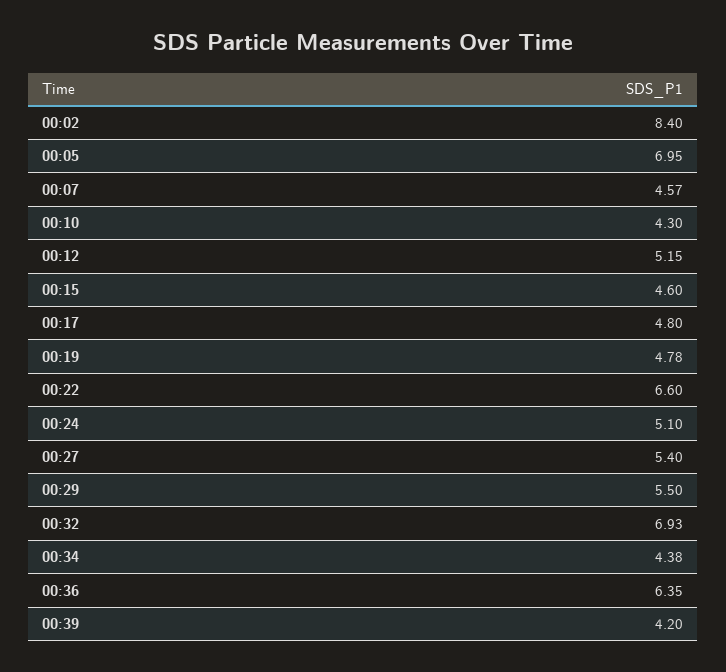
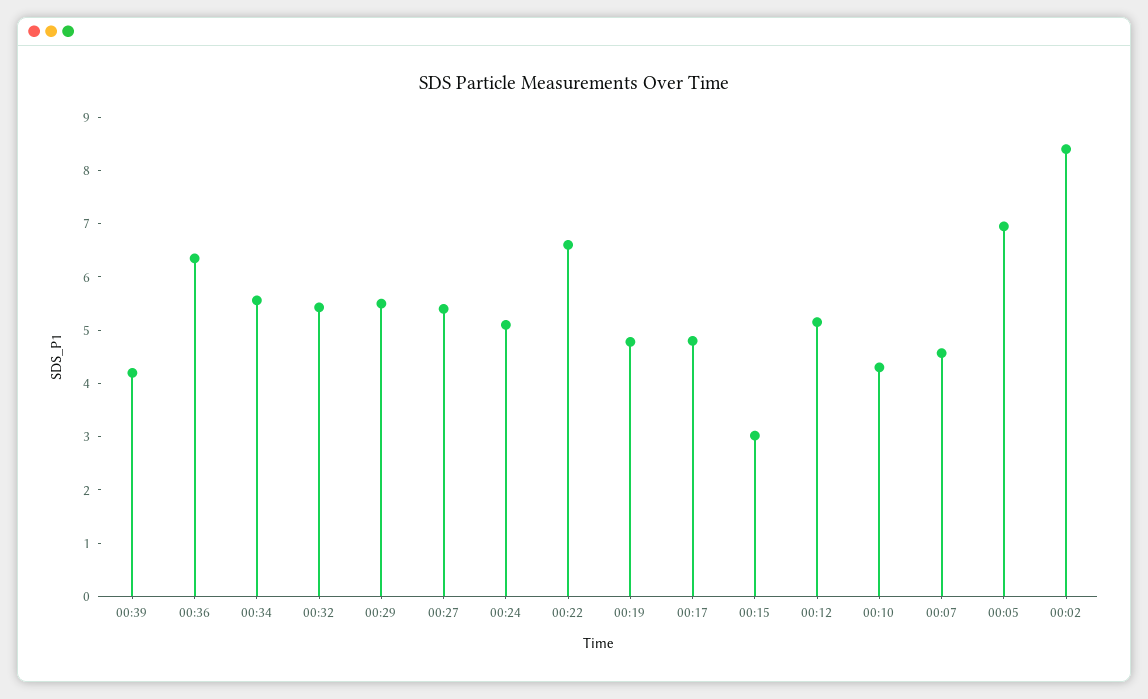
00:15: 4.6 -> 3
00:32: 6.93 -> 5.4
00:34: 4.38 -> 5.6

